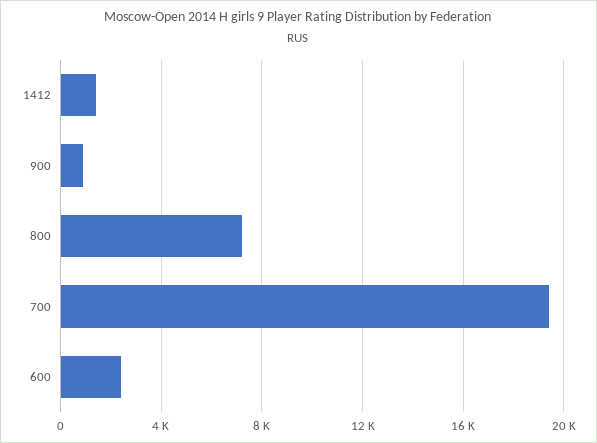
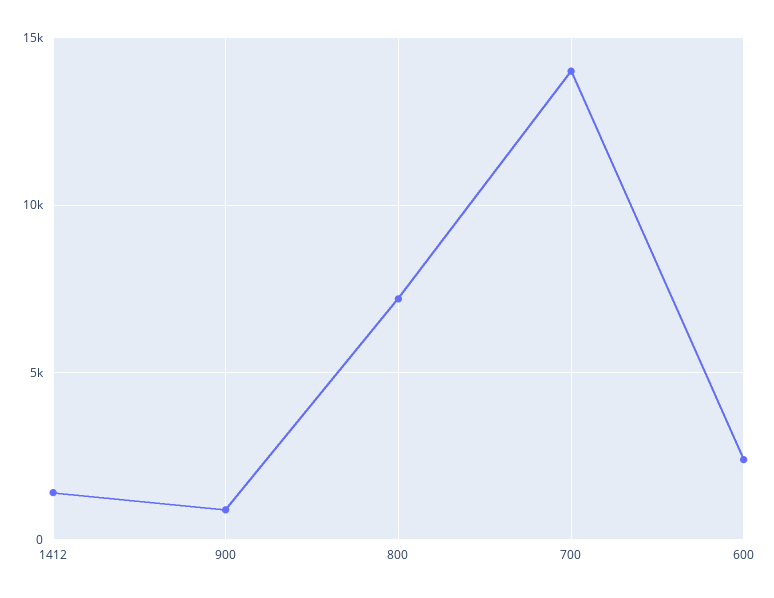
700: 19500 -> 14000

